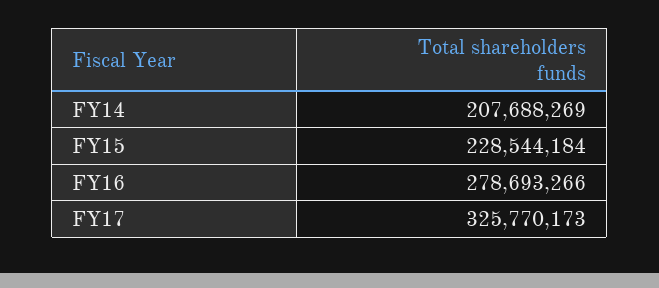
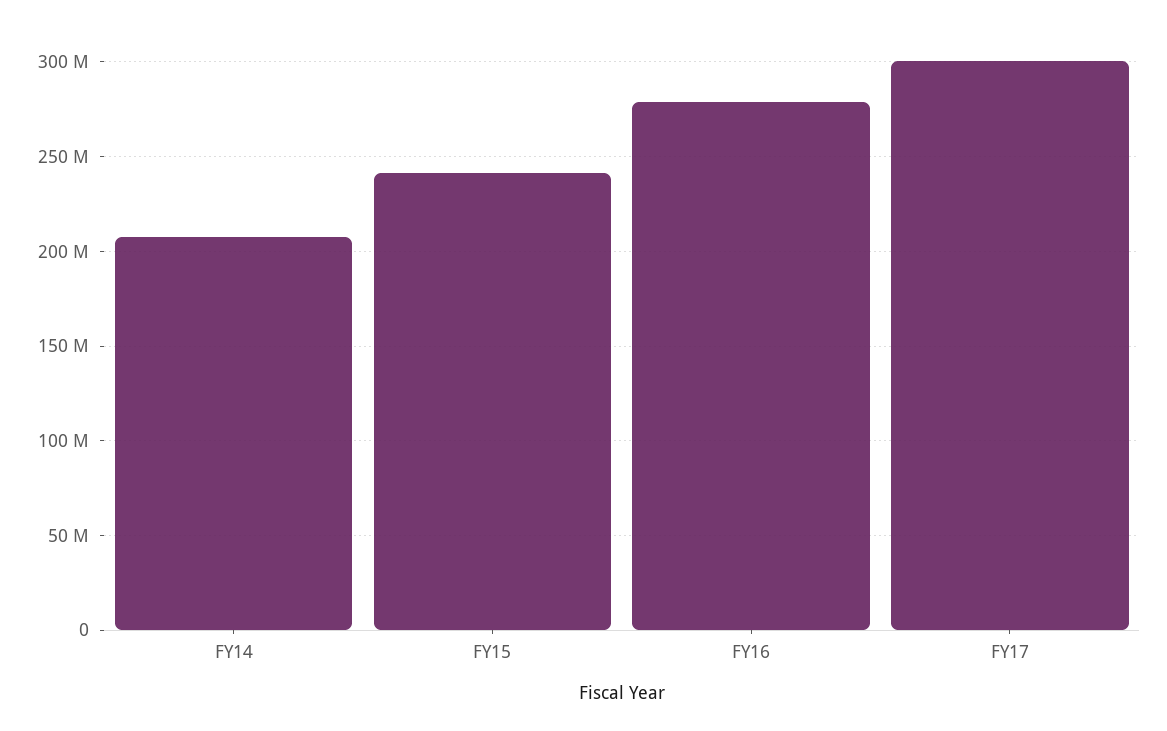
FY15: 228544184 -> 240000000
FY17: 325770173 -> 300000000

